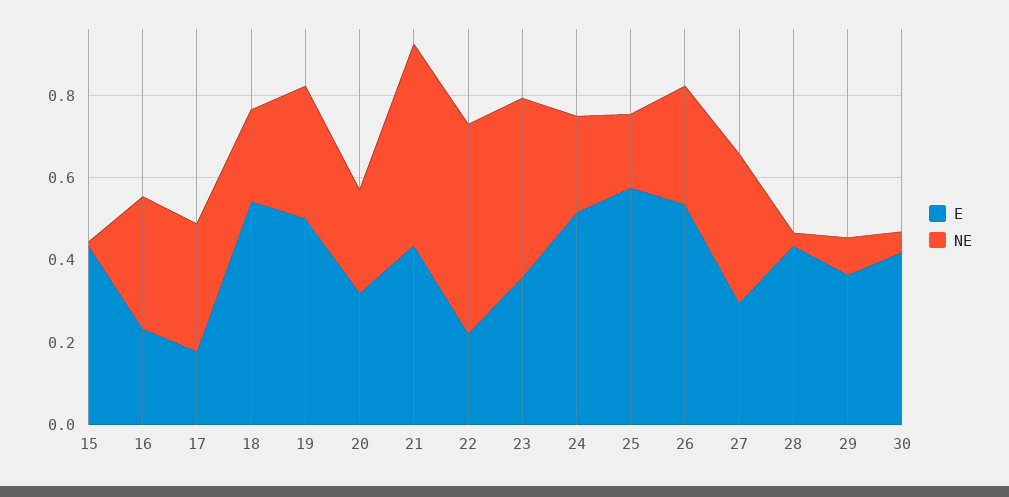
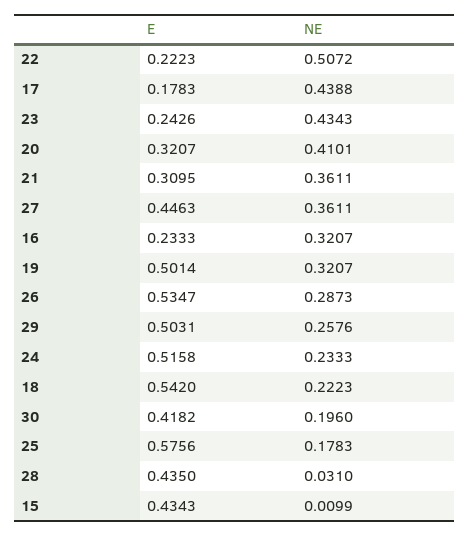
NE, 17: 0.3 -> 0.4388
NE, 20: 0.25 -> 0.4101
E, 21: 0.45 -> 0.3095
NE, 21: 0.5 -> 0.3611
E, 23: 0.35 -> 0.2426
E, 27: 0.3 -> 0.4463
E, 29: 0.35 -> 0.5031
NE, 29: 0.1 -> 0.2576
NE, 30: 0.05 -> 0.196

